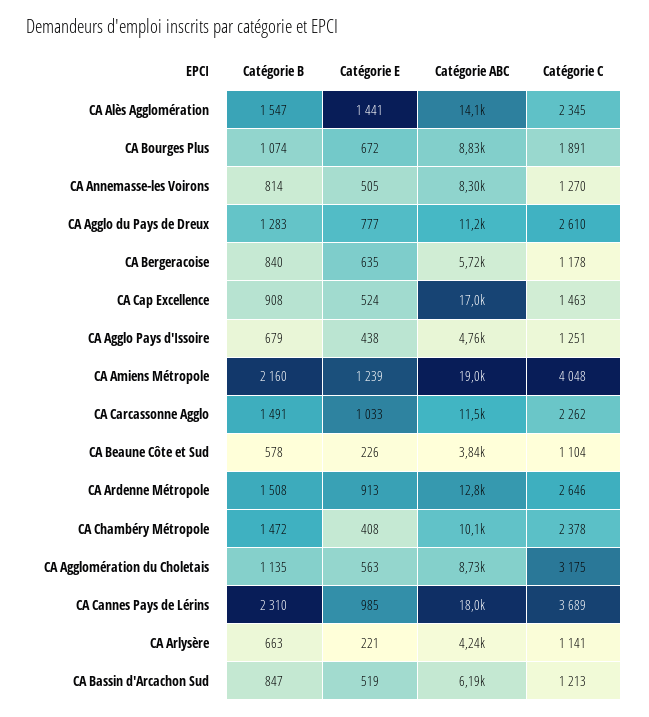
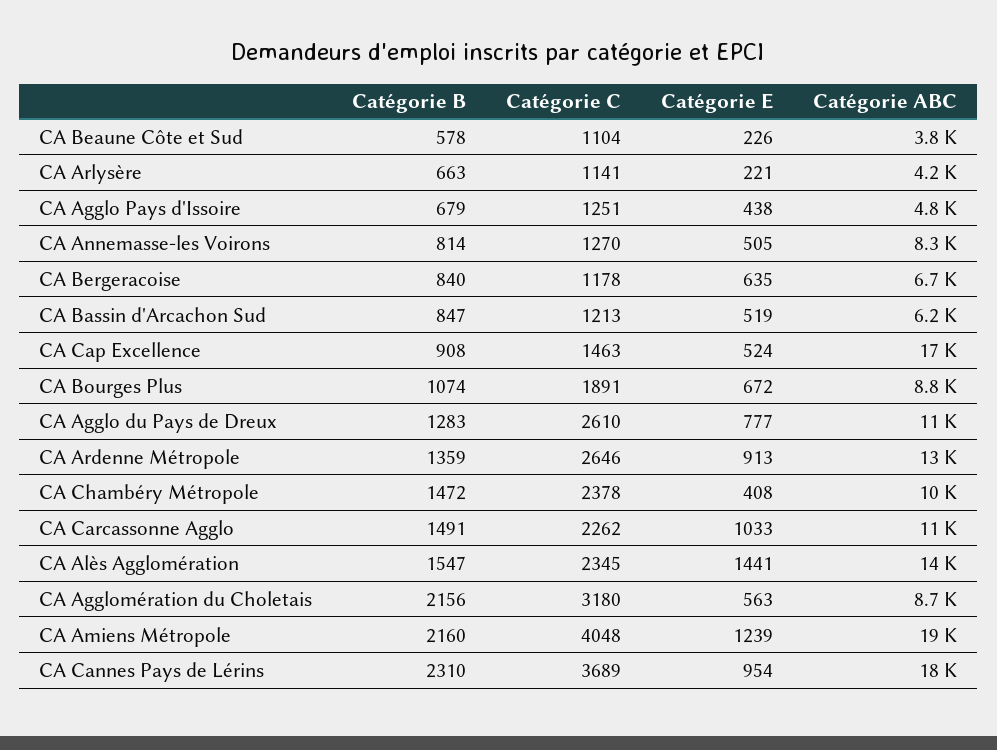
Catégorie ABC, CA Bergeracoise: 5720 -> 6700
Catégorie B, CA Ardenne Métropole: 1508 -> 1359
Catégorie B, CA Agglomération du Choletais: 1135 -> 2156
Catégorie C, CA Agglomération du Choletais: 3175 -> 3180
Catégorie E, CA Cannes Pays de Lérins: 985 -> 954

